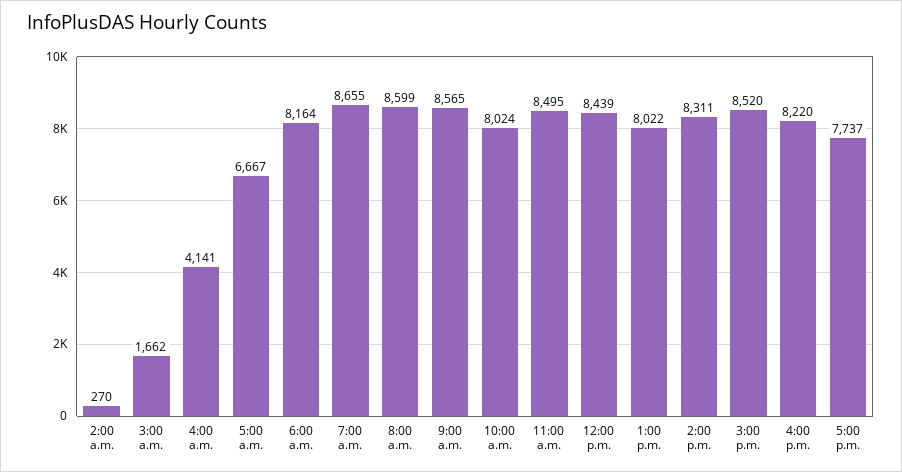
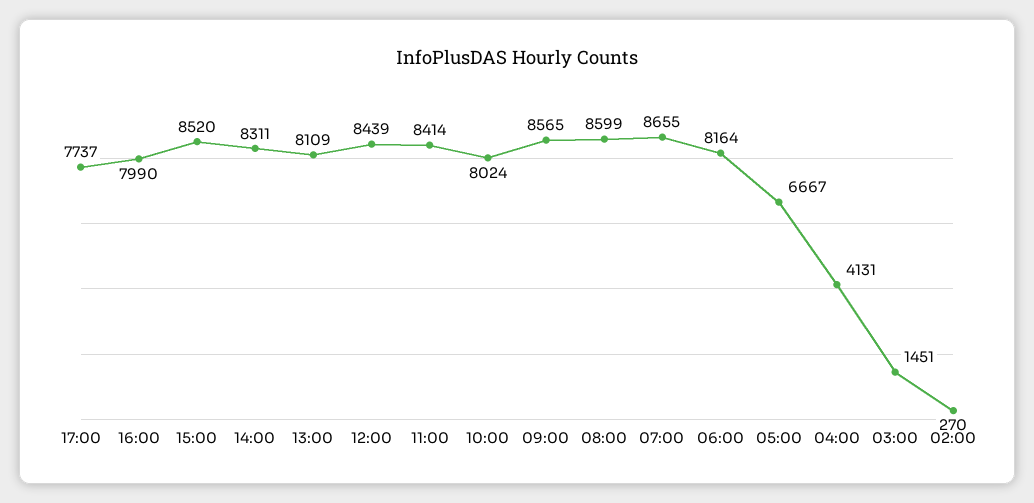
3:00 a.m.: 1662 -> 1451
4:00 a.m.: 4141 -> 4131
11:00 a.m.: 8495 -> 8414
1:00 p.m.: 8022 -> 8109
4:00 p.m.: 8220 -> 7990

